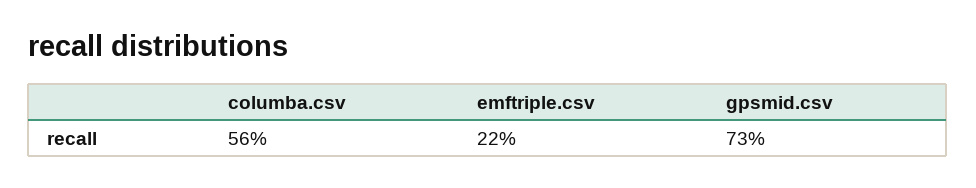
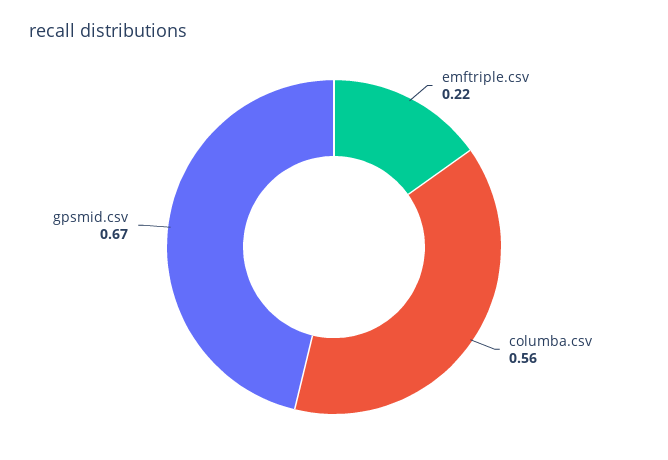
gpsmid.csv: 0.73 -> 0.67

